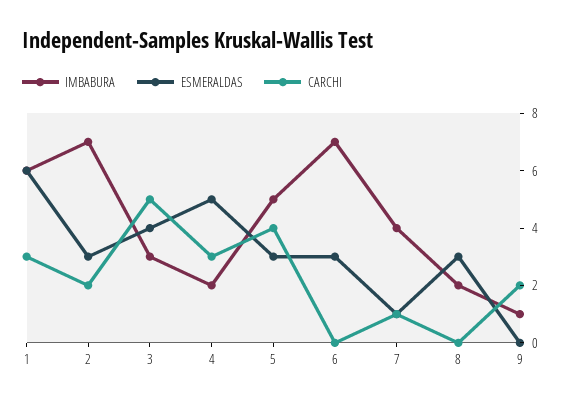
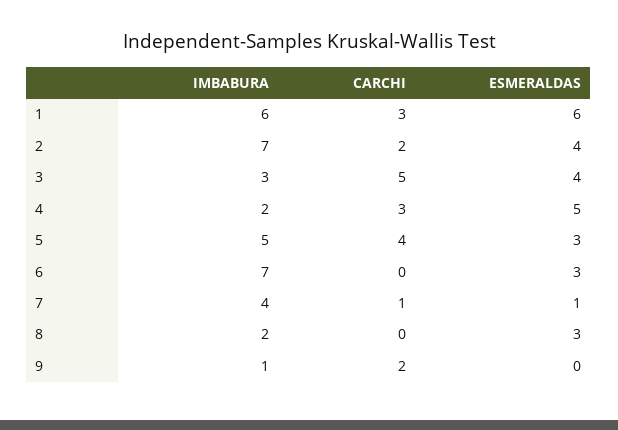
ESMERALDAS, 2: 3 -> 4

